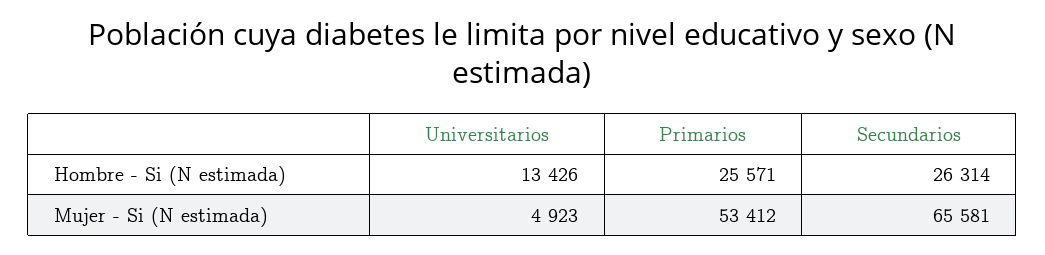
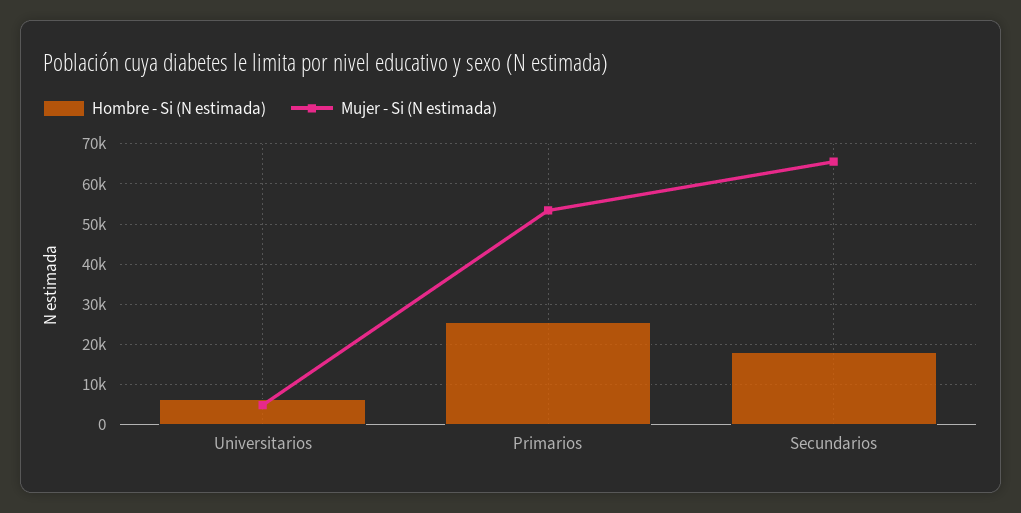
Hombre - Si (N estimada), Universitarios: 13426 -> 6000
Hombre - Si (N estimada), Secundarios: 26314 -> 18000

